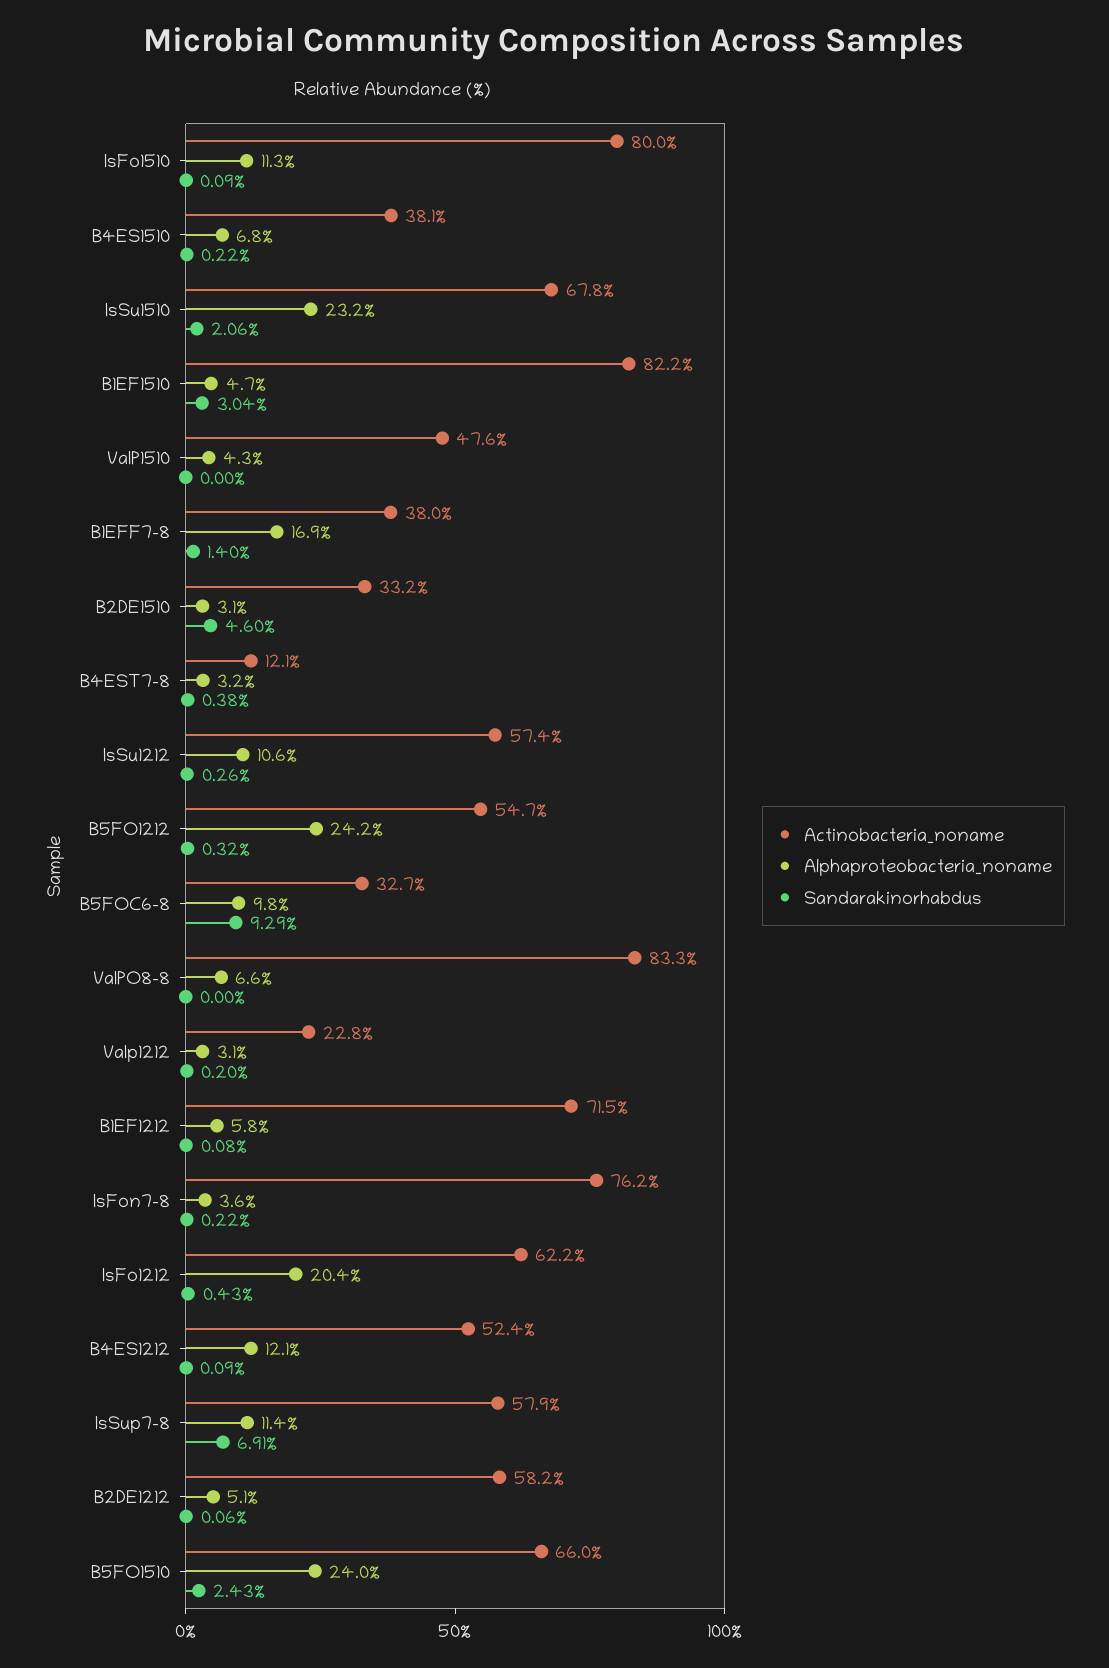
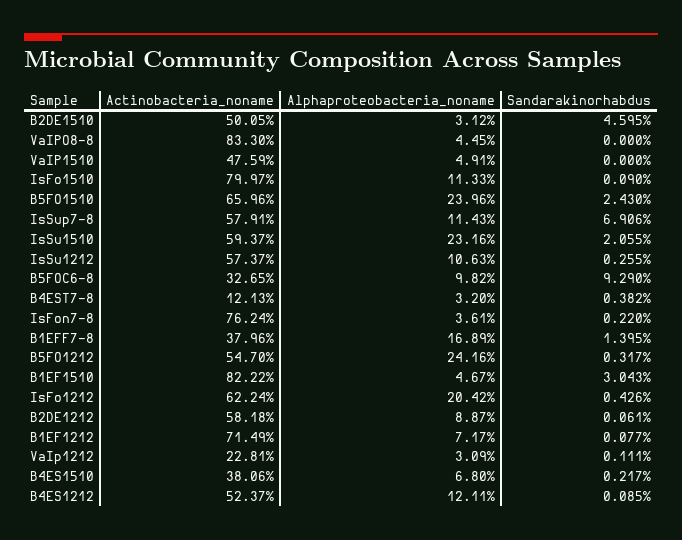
Actinobacteria_noname, IsSu1510: 67.8 -> 59.37
Alphaproteobacteria_noname, VaIP1510: 4.3 -> 4.91
Actinobacteria_noname, B2DE1510: 33.2 -> 50.05
Alphaproteobacteria_noname, VaIPO8-8: 6.6 -> 4.45
Sandarakinorhabdus, VaIp1212: 0.2 -> 0.111
Alphaproteobacteria_noname, B1EF1212: 5.8 -> 7.17
Alphaproteobacteria_noname, B2DE1212: 5.1 -> 8.87

